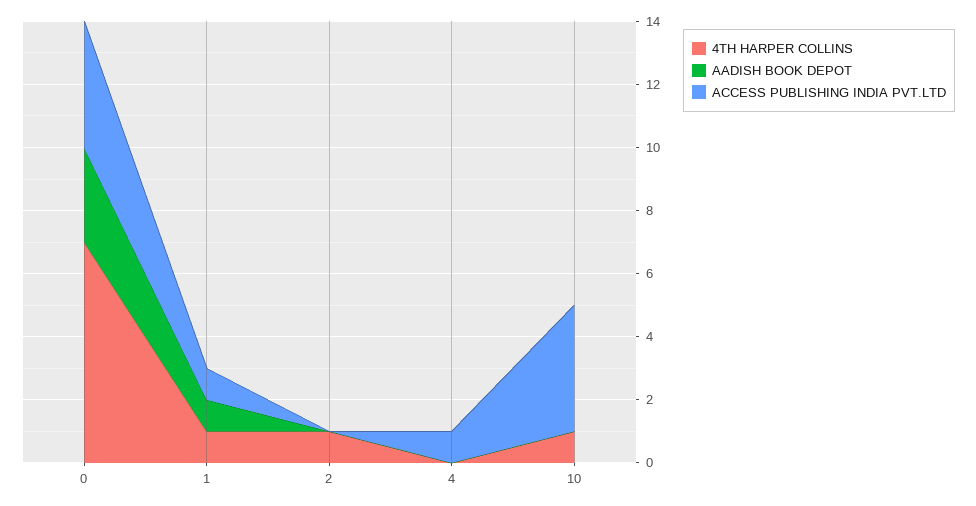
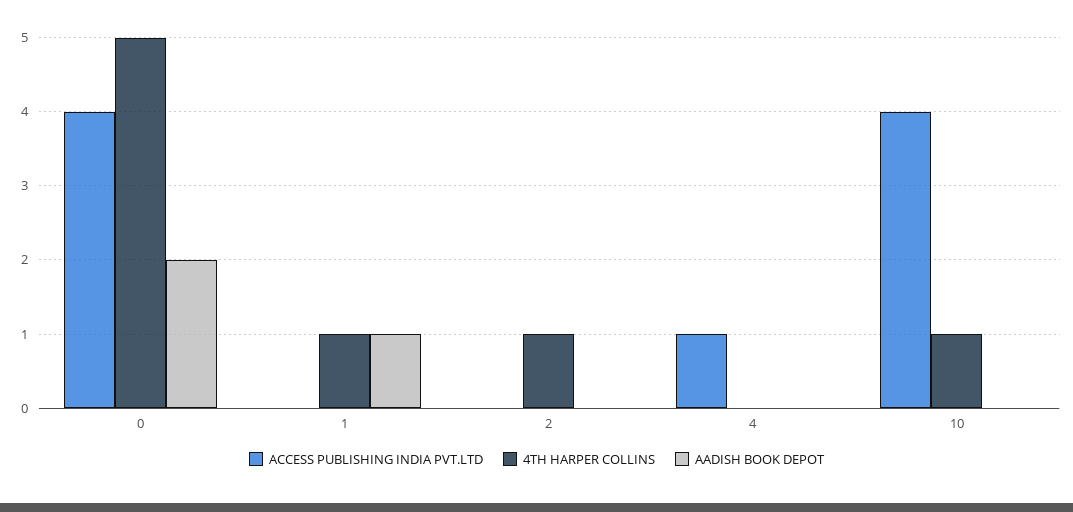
4TH HARPER COLLINS, 0: 7 -> 5
AADISH BOOK DEPOT, 0: 3 -> 2
ACCESS PUBLISHING INDIA PVT.LTD, 1: 1 -> 0

